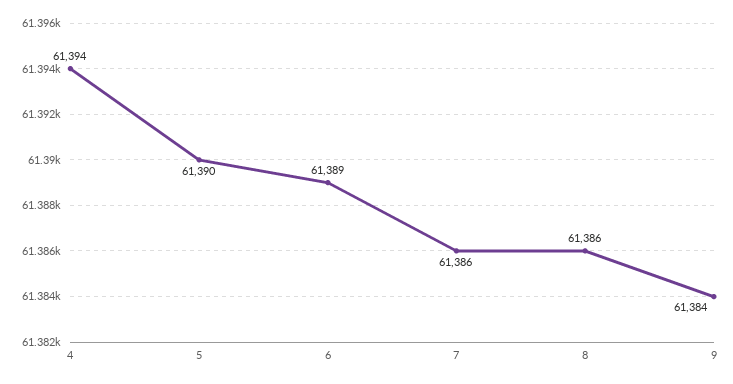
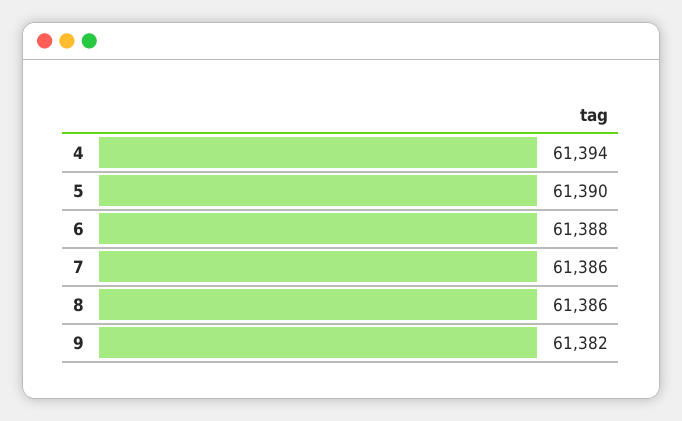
6: 61389 -> 61388
9: 61384 -> 61382

